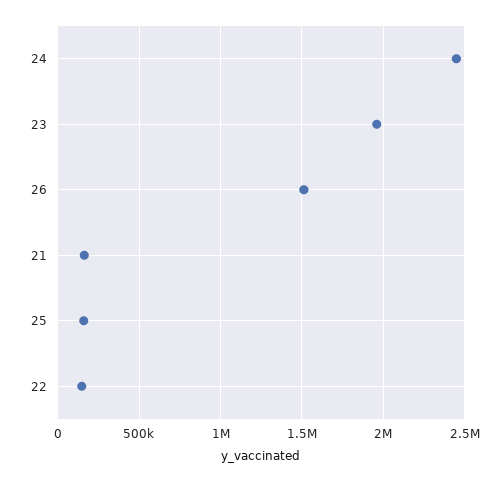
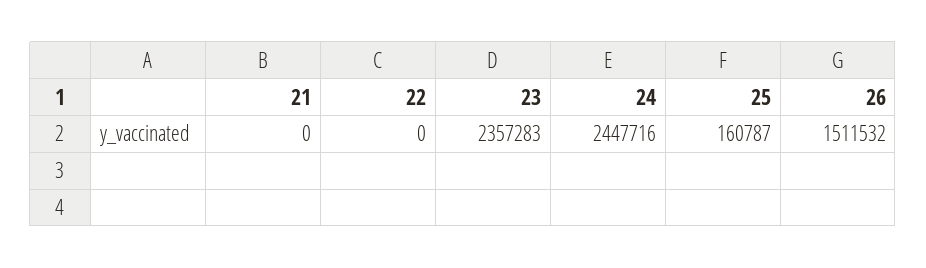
23: 1950000 -> 2357283
21: 150000 -> 0
22: 150000 -> 0

